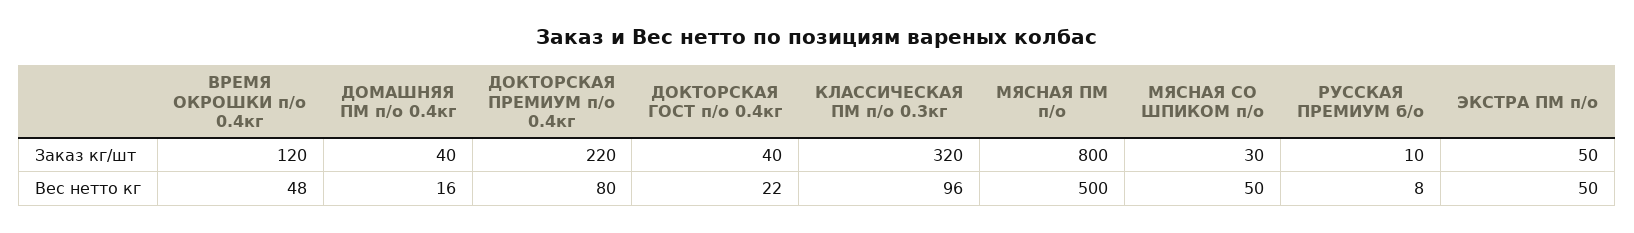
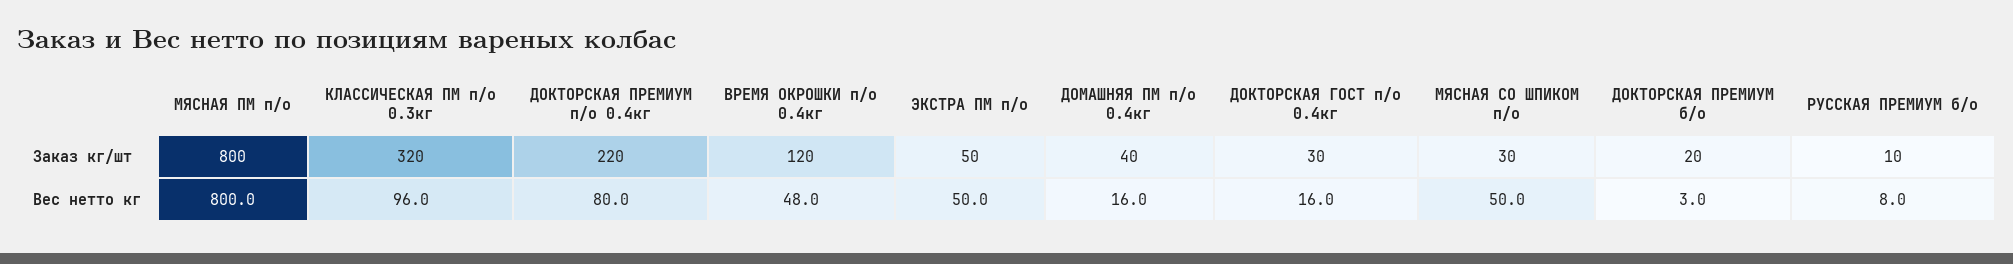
ДОКТОРСКАЯ ГОСТ п/о 0.4кг, Заказ кг/шт: 40 -> 30
ДОКТОРСКАЯ ГОСТ п/о 0.4кг, Вес нетто кг: 22 -> 16
МЯСНАЯ ПМ п/о, Вес нетто кг: 500 -> 800
ДОКТОРСКАЯ ПРЕМИУМ б/о, Заказ кг/шт: none -> 20
ДОКТОРСКАЯ ПРЕМИУМ б/о, Вес нетто кг: none -> 3

